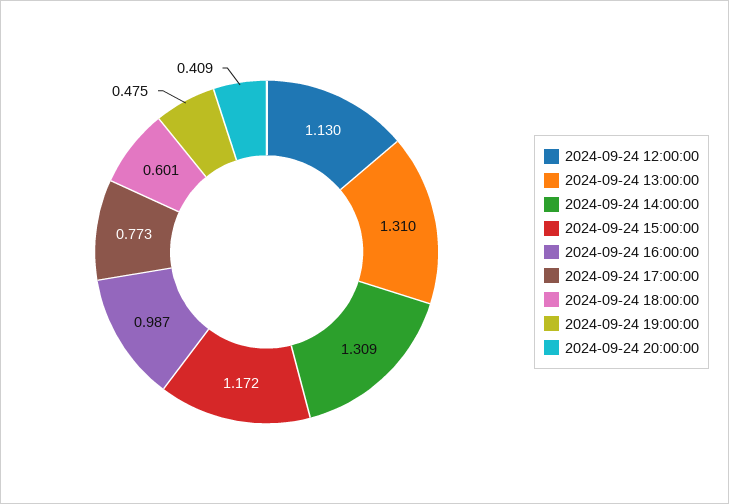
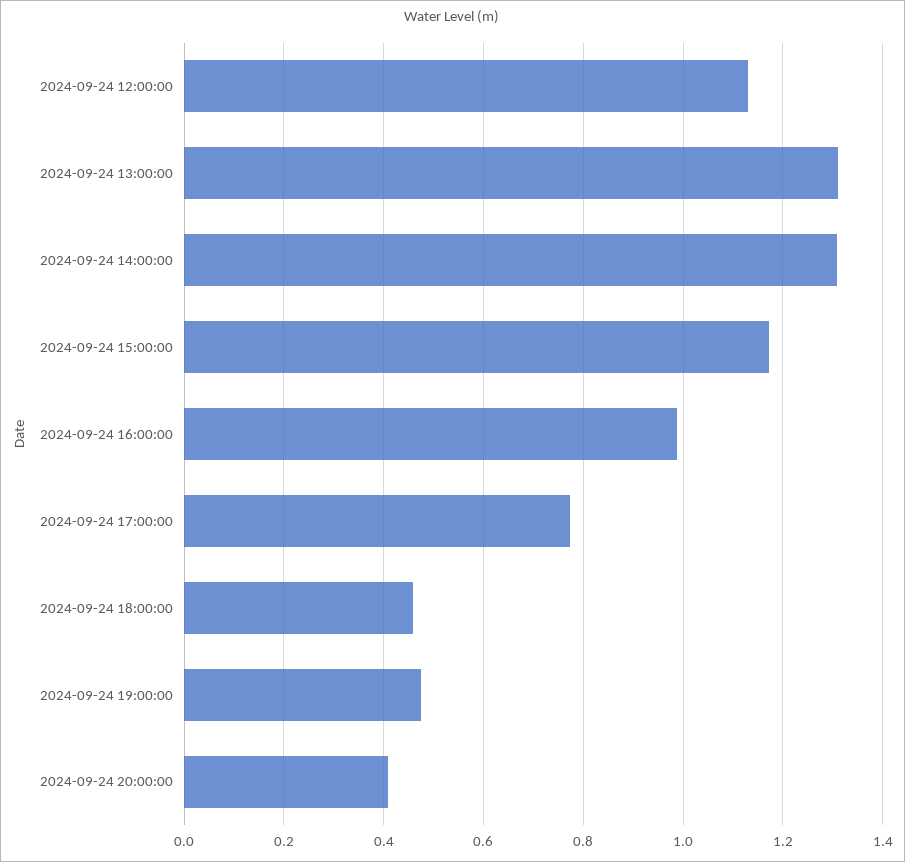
2024-09-24 18:00:00: 0.601 -> 0.46

